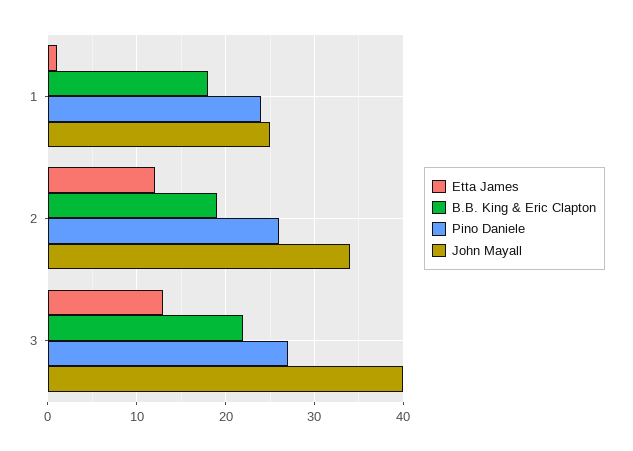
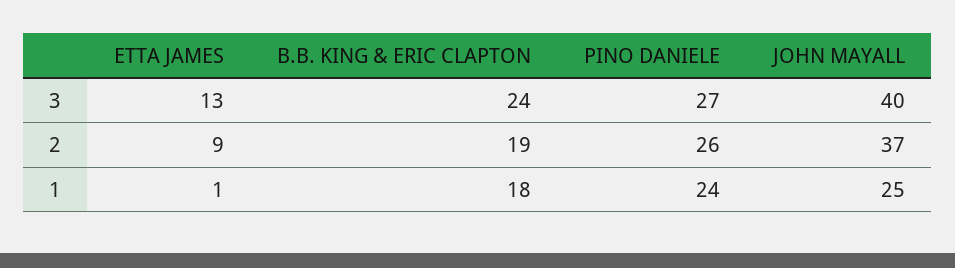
Etta James, 2: 12 -> 9
John Mayall, 2: 34 -> 37
B.B. King & Eric Clapton, 3: 22 -> 24

